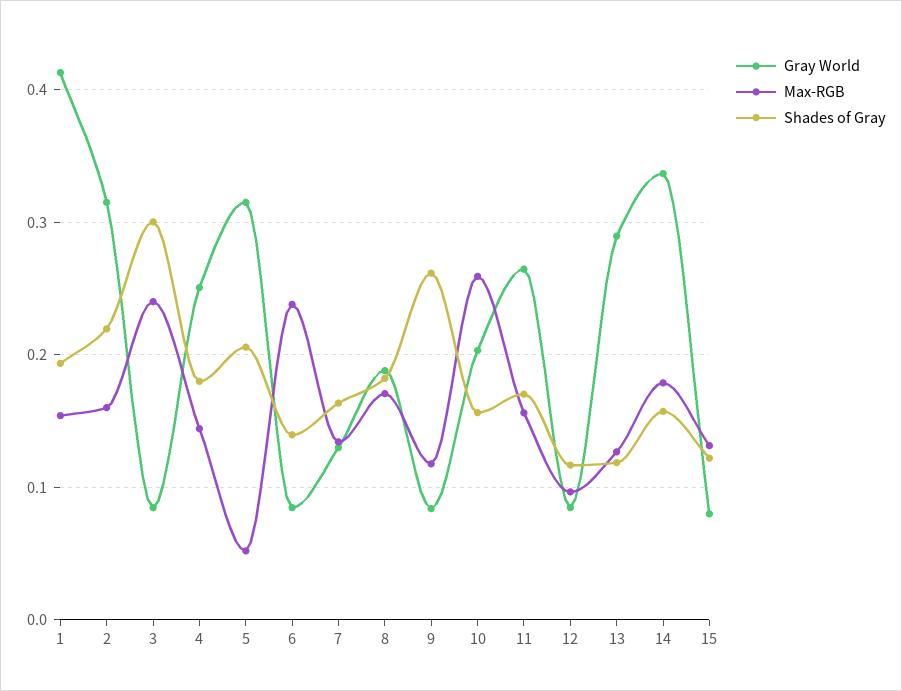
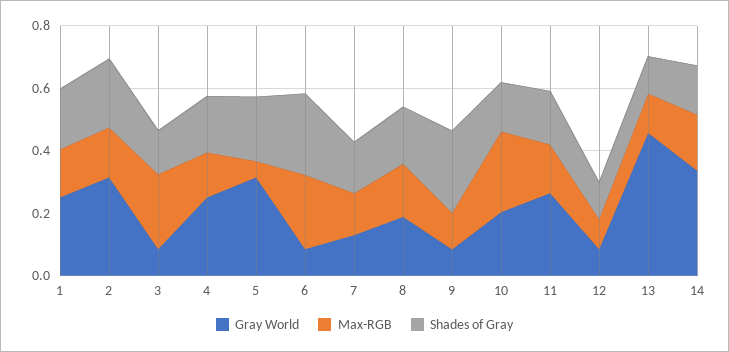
Gray World, 1: 0.41 -> 0.25
Shades of Gray, 3: 0.3 -> 0.15
Shades of Gray, 6: 0.14 -> 0.25
Gray World, 13: 0.29 -> 0.45
Gray World, 15: 0.08 -> none
Max-RGB, 15: 0.13 -> none
Shades of Gray, 15: 0.12 -> none

